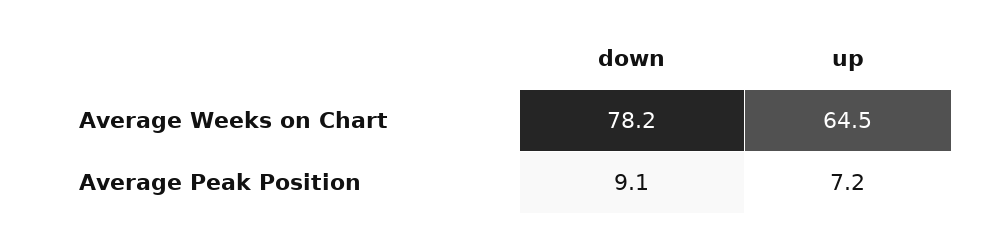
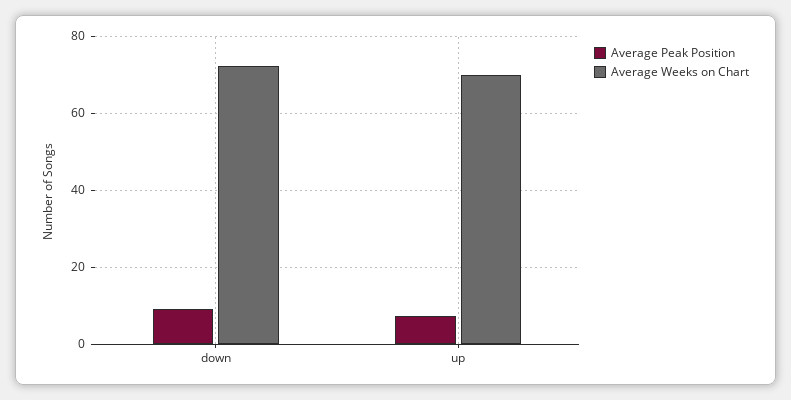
Average Weeks on Chart, down: 78.2 -> 72
Average Weeks on Chart, up: 64.5 -> 70

